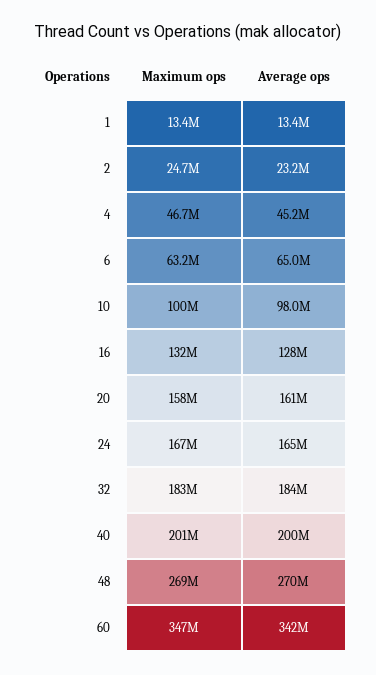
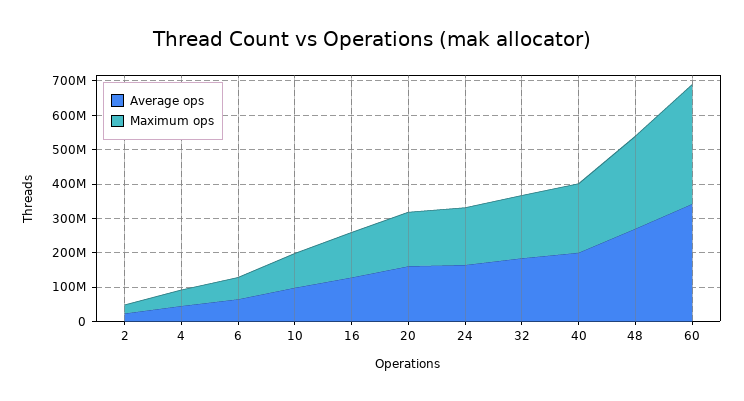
Maximum ops, 1: 13400000 -> none
Average ops, 1: 13400000 -> none

